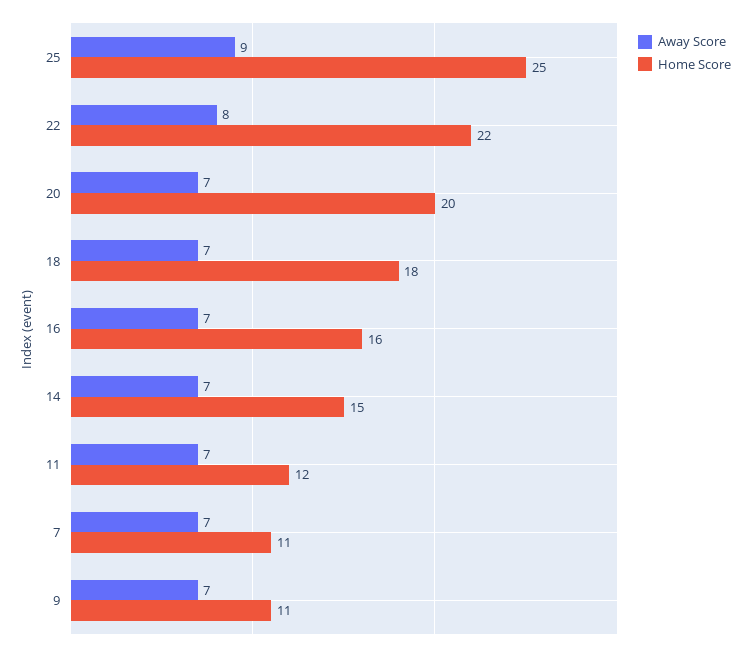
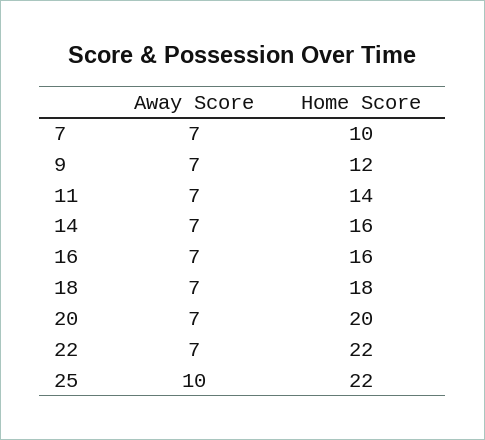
Away Score, 25: 9 -> 10
Home Score, 25: 25 -> 22
Away Score, 22: 8 -> 7
Home Score, 14: 15 -> 16
Home Score, 11: 12 -> 14
Home Score, 7: 11 -> 10
Home Score, 9: 11 -> 12

